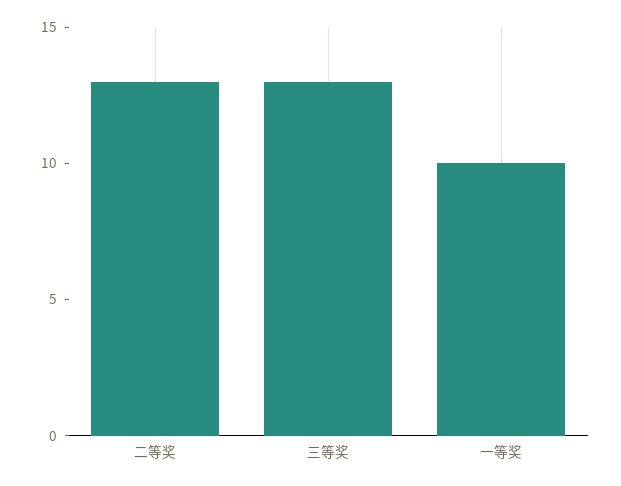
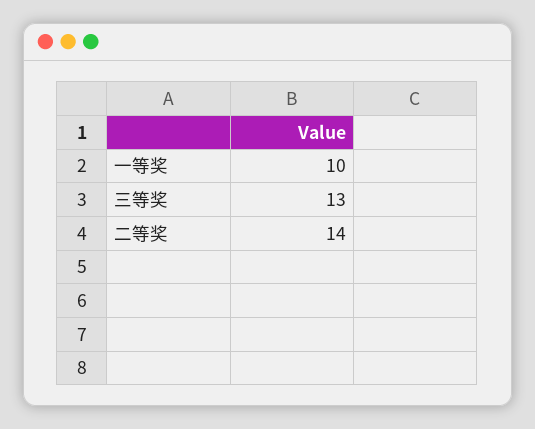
二等奖: 13 -> 14

